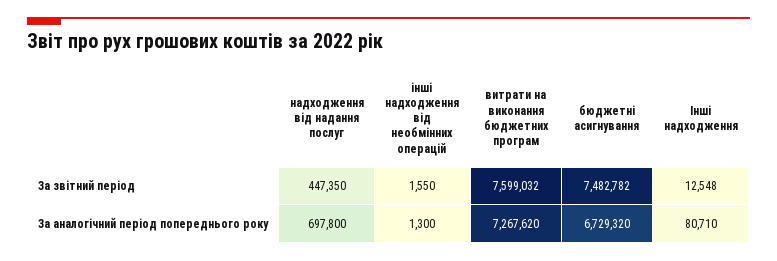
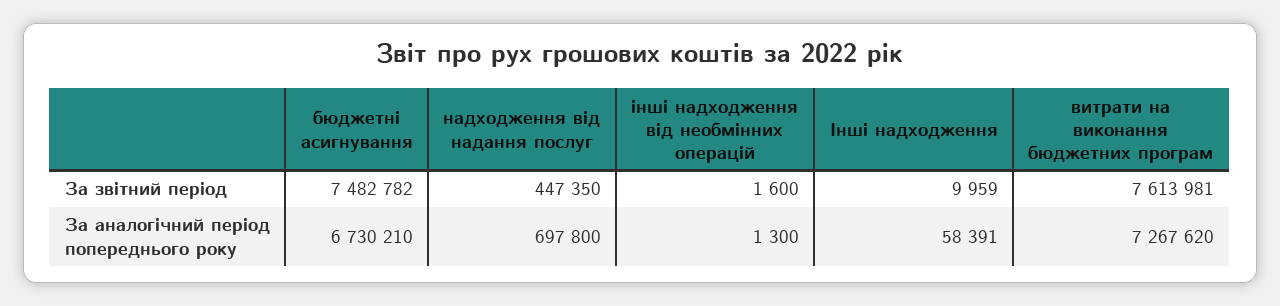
інші надходження від необмінних операцій, За звітний період: 1550 -> 1600
витрати на виконання бюджетних програм, За звітний період: 7599032 -> 7613981
Інші надходження, За звітний період: 12548 -> 9959
бюджетні асигнування, За аналогічний період попереднього року: 6729320 -> 6730210
Інші надходження, За аналогічний період попереднього року: 80710 -> 58391

